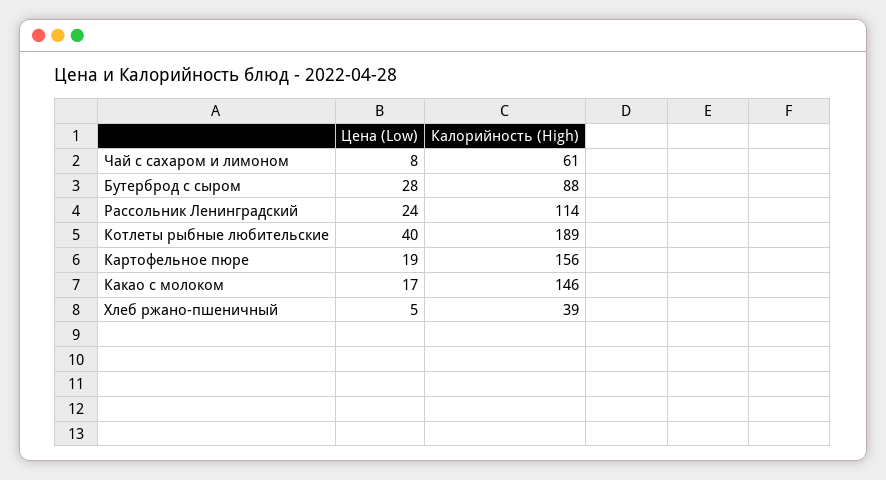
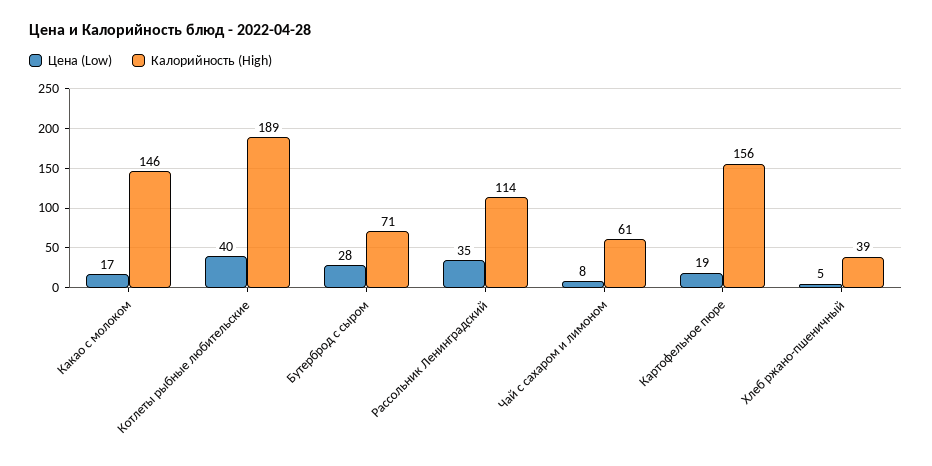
Калорийность (High), Бутерброд с сыром: 88 -> 71
Цена (Low), Рассольник Ленинградский: 24 -> 35

